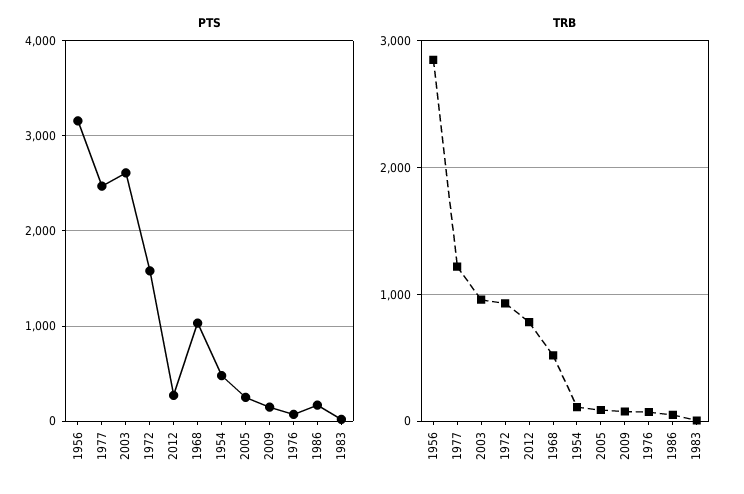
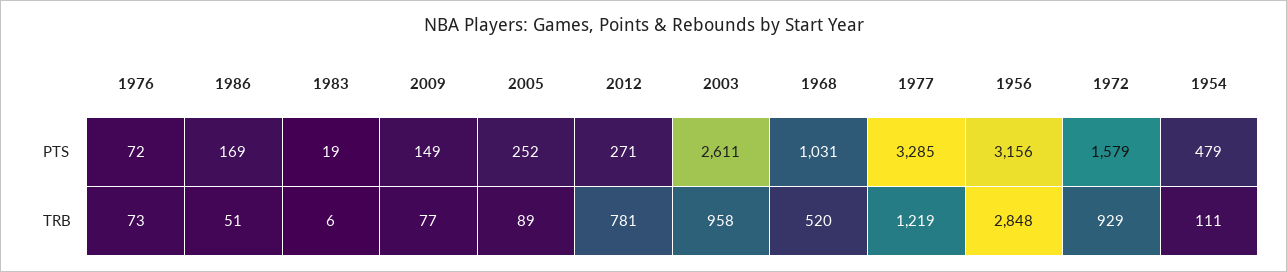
PTS, 1977: 2500 -> 3285

